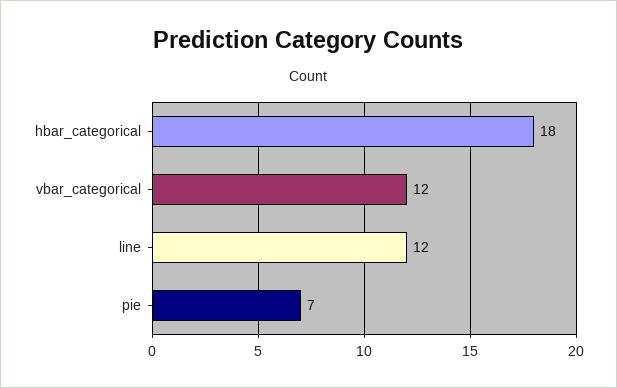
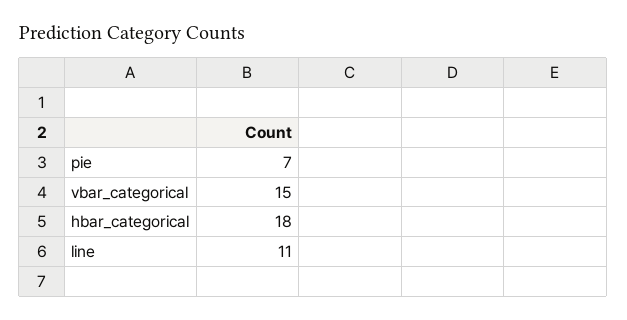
vbar_categorical: 12 -> 15
line: 12 -> 11

